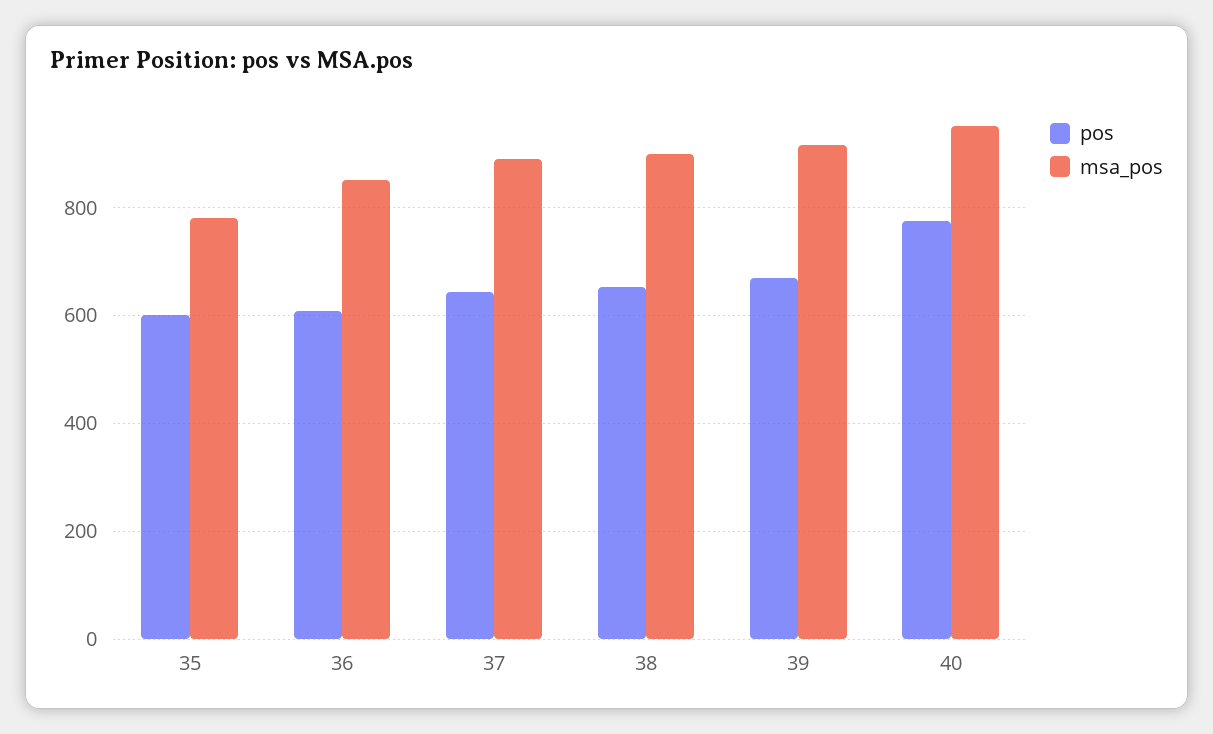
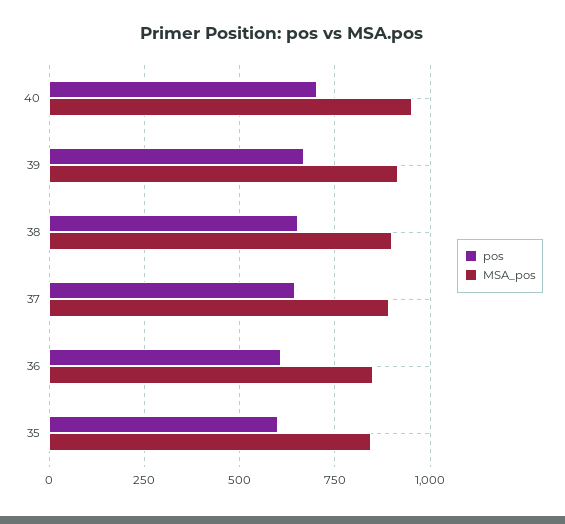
msa_pos, 35: 780 -> 850
pos, 40: 780 -> 700

